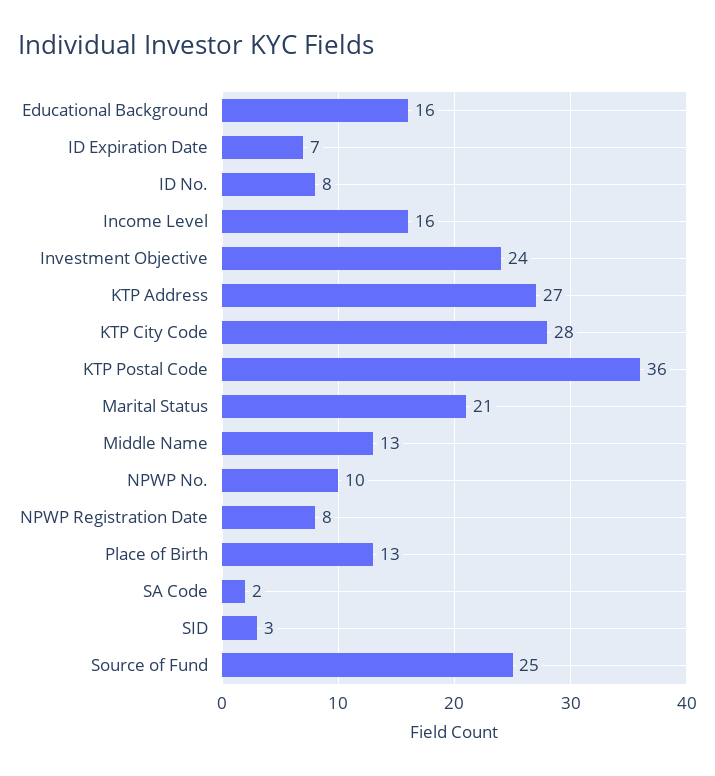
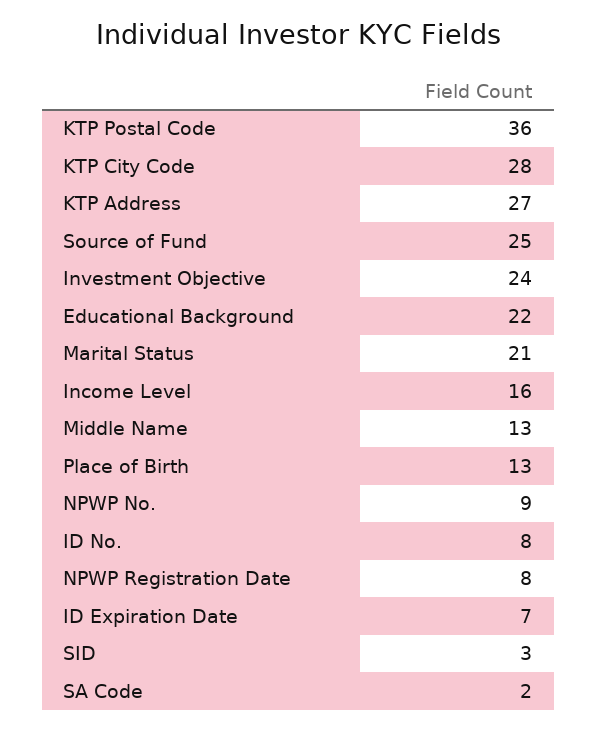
Educational Background: 16 -> 22
NPWP No.: 10 -> 9

